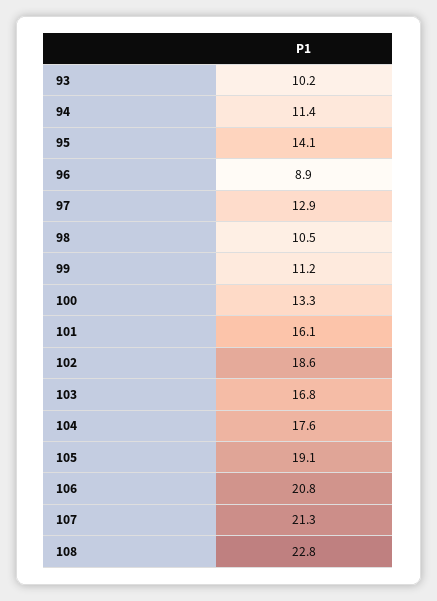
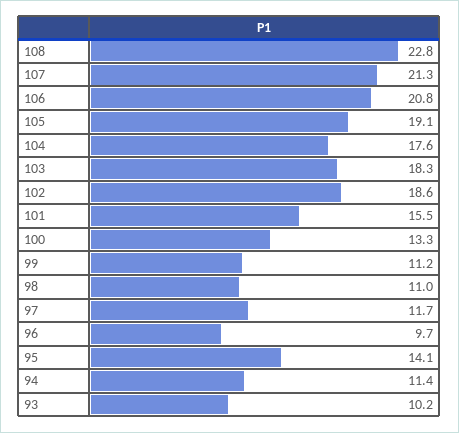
96: 8.9 -> 9.7
97: 12.9 -> 11.7
98: 10.5 -> 11
101: 16.1 -> 15.5
103: 16.8 -> 18.3

